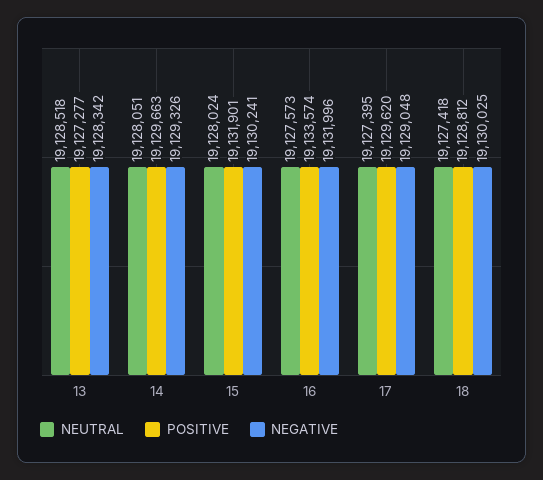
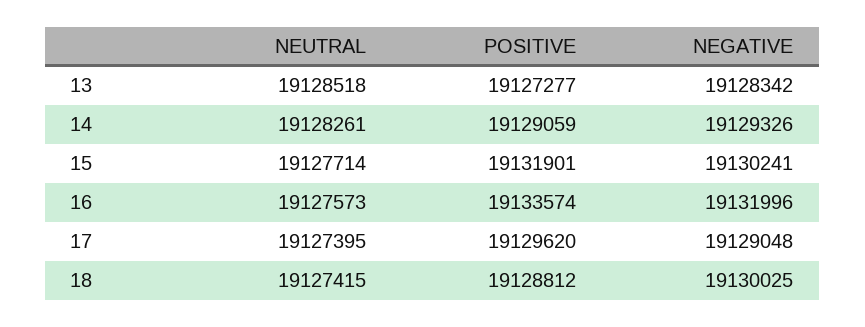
NEUTRAL, 14: 19128051 -> 19128261
POSITIVE, 14: 19129663 -> 19129059
NEUTRAL, 15: 19128024 -> 19127714
NEUTRAL, 18: 19127418 -> 19127415

